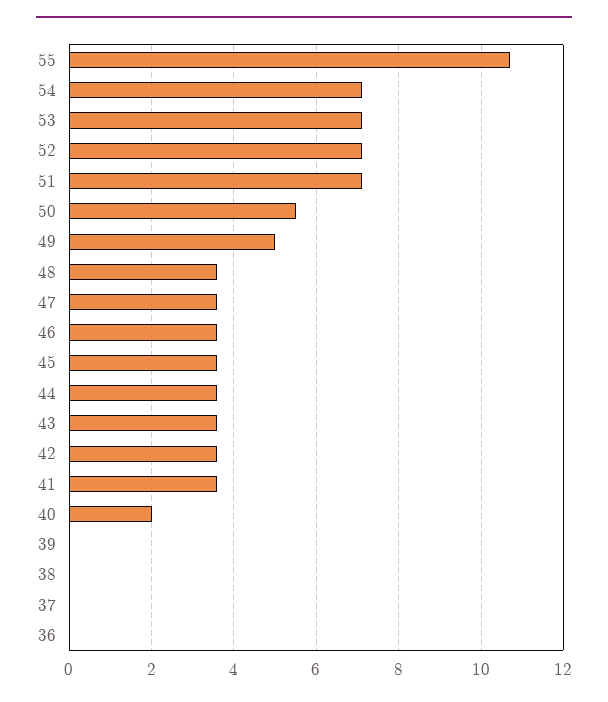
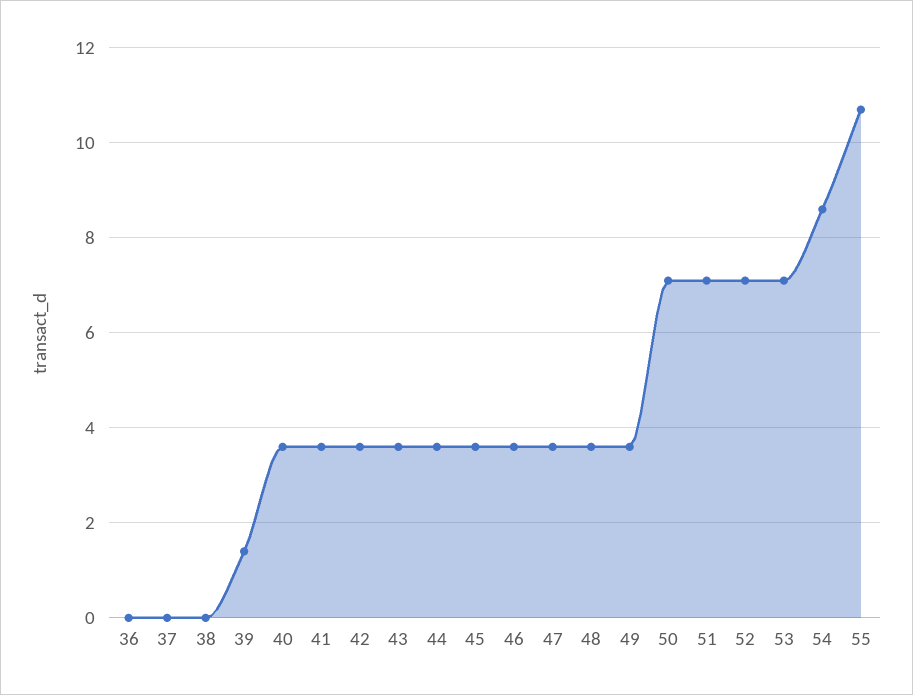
54: 7 -> 8.5
50: 5.5 -> 7
49: 5 -> 3.5
40: 2 -> 3.5
39: 0 -> 1.5

